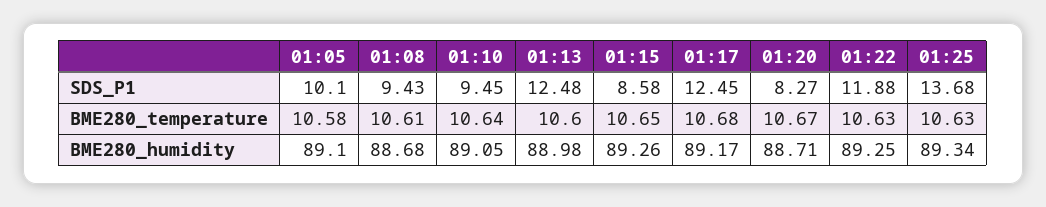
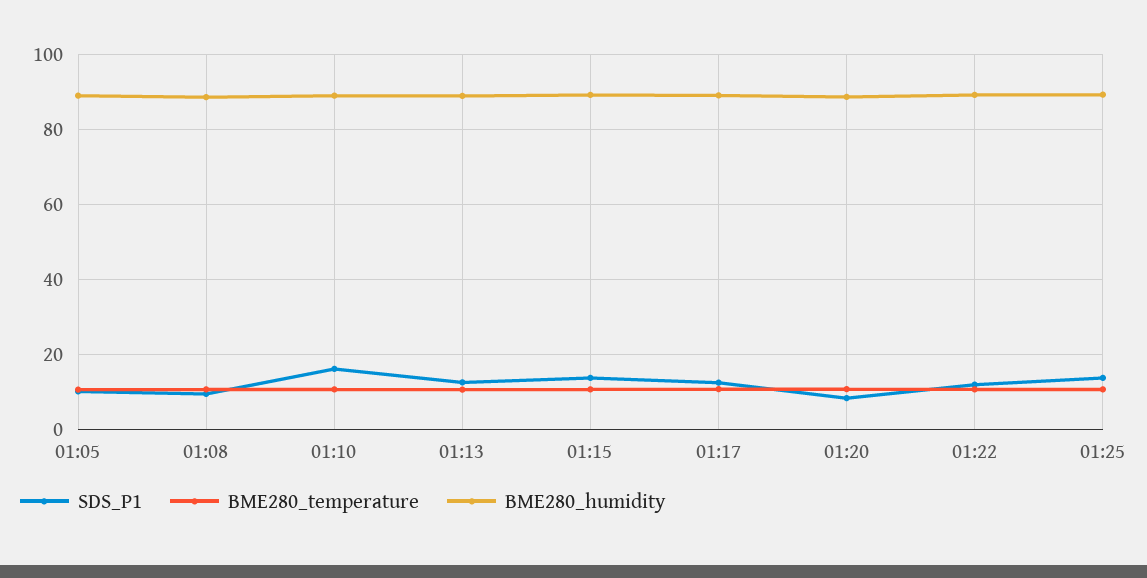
SDS_P1, 01:10: 9.45 -> 16
SDS_P1, 01:15: 8.58 -> 14

